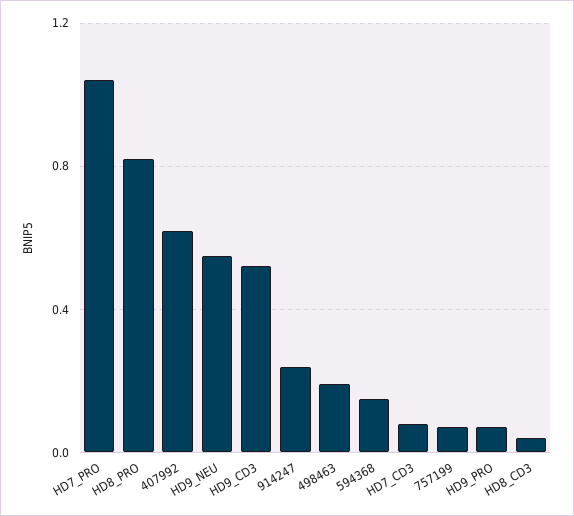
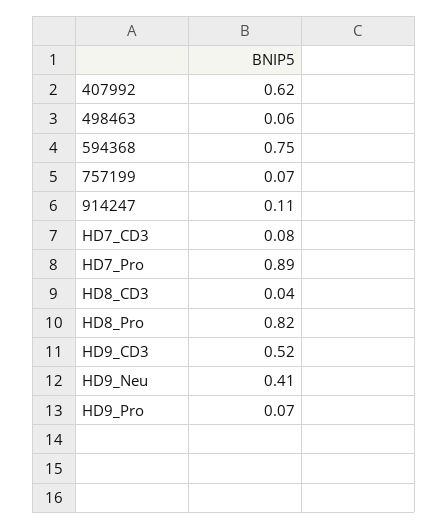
HD7_PRO: 1.05 -> 0.89
HD9_NEU: 0.55 -> 0.41
914247: 0.25 -> 0.11
498463: 0.2 -> 0.06
594368: 0.15 -> 0.75

